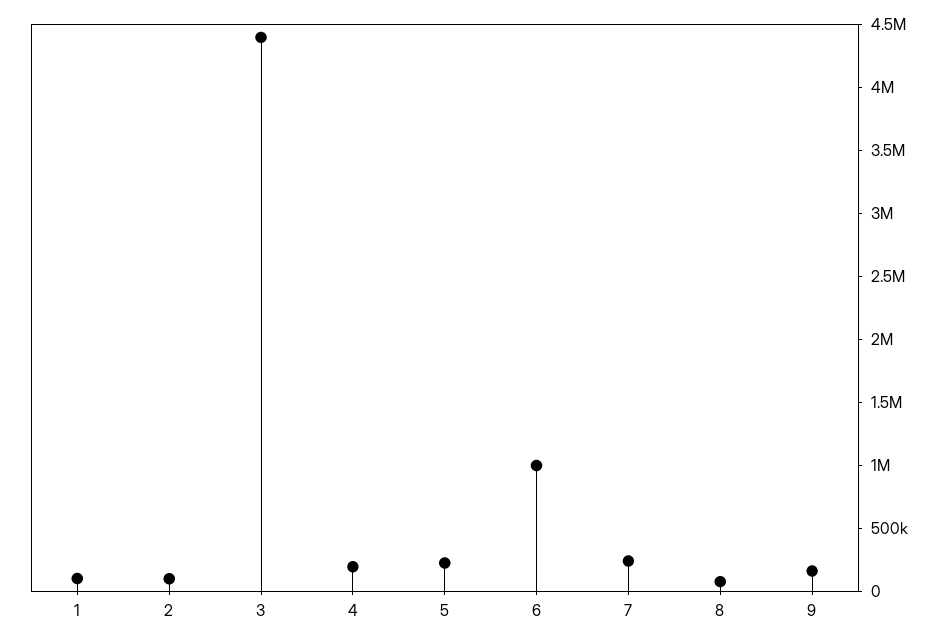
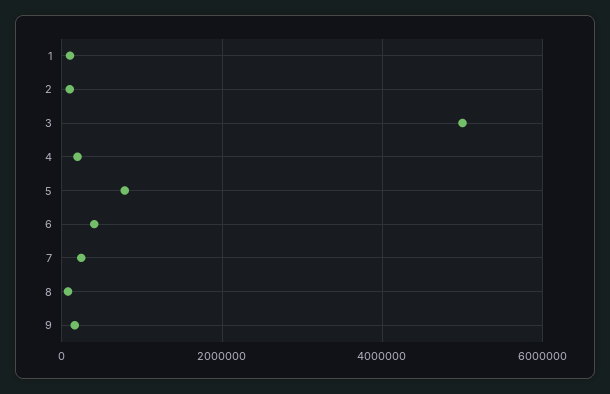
3: 4400000 -> 5000000
5: 200000 -> 800000
6: 1000000 -> 400000

